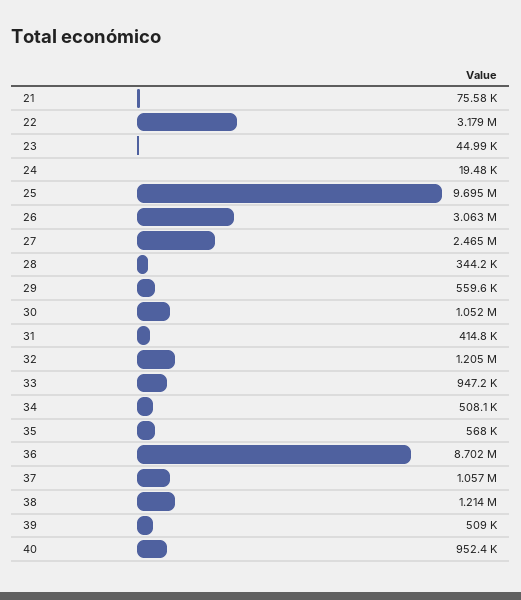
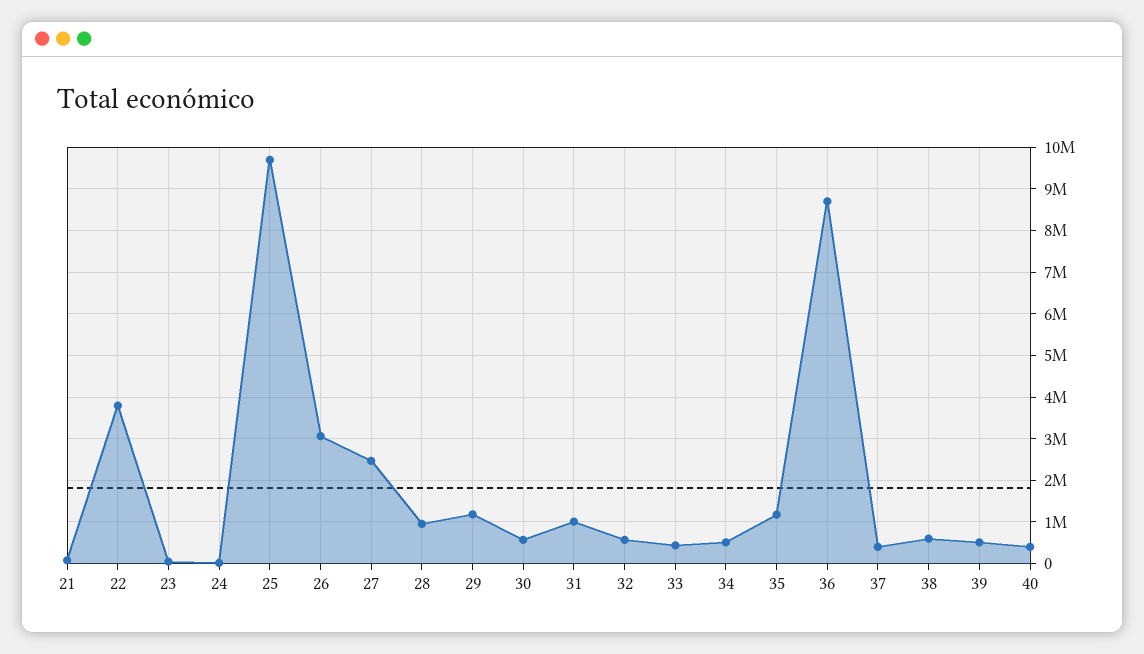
22: 3179000 -> 3800000
28: 344200 -> 1000000
29: 559600 -> 1200000
30: 1052000 -> 600000
31: 414800 -> 1000000
32: 1205000 -> 600000
33: 947200 -> 400000
35: 568000 -> 1200000
37: 1057000 -> 400000
38: 1214000 -> 600000
40: 952400 -> 400000

